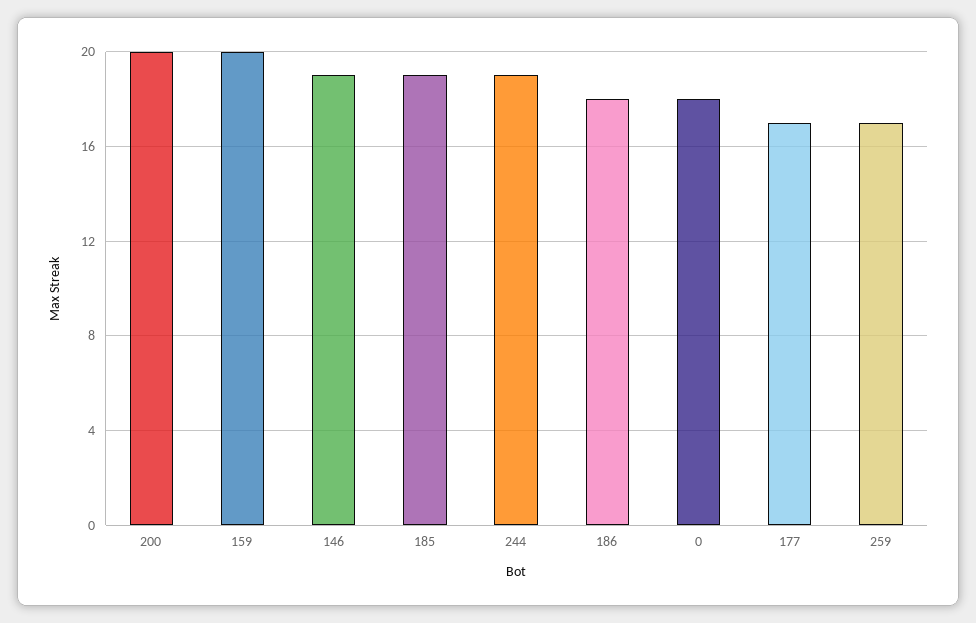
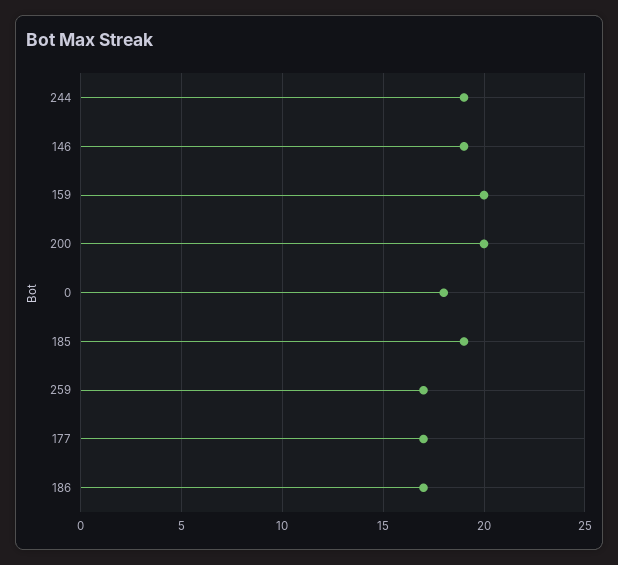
186: 18 -> 17

